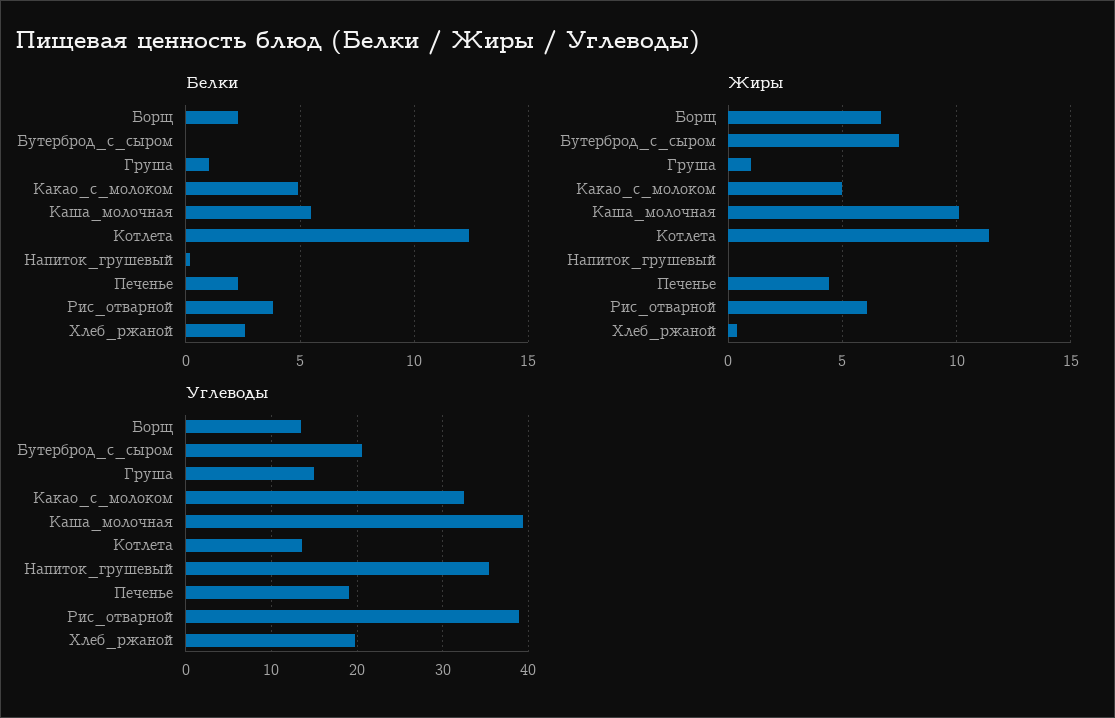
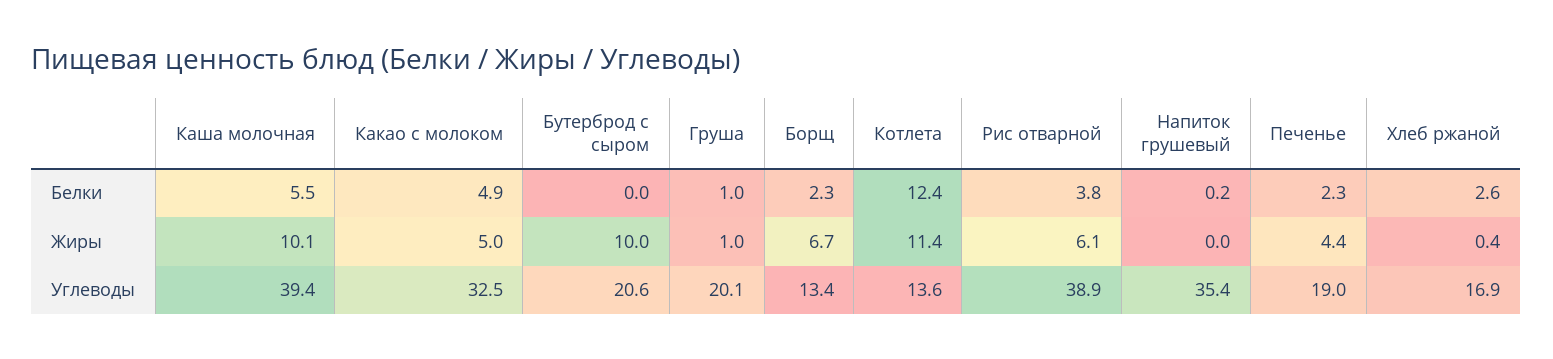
Жиры, Бутерброд_с_сыром: 7.5 -> 10
Углеводы, Груша: 15 -> 20.1
Углеводы, Хлеб_ржаной: 20 -> 16.9

